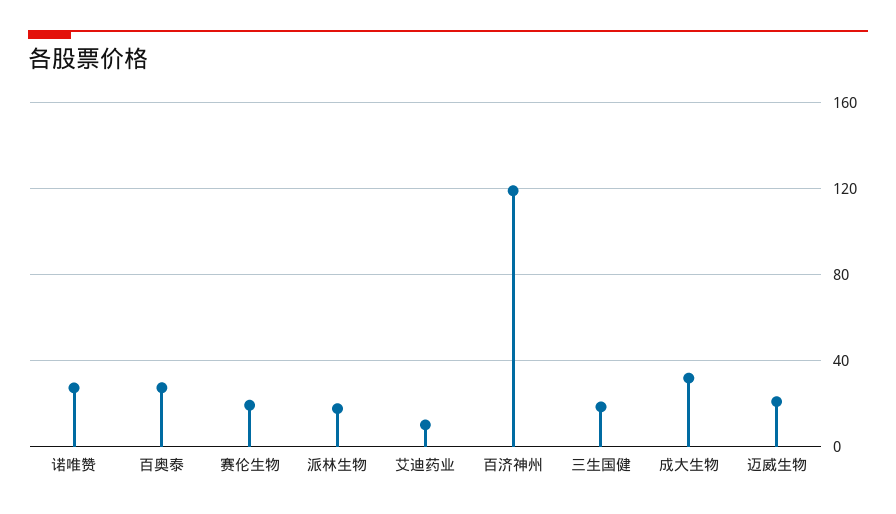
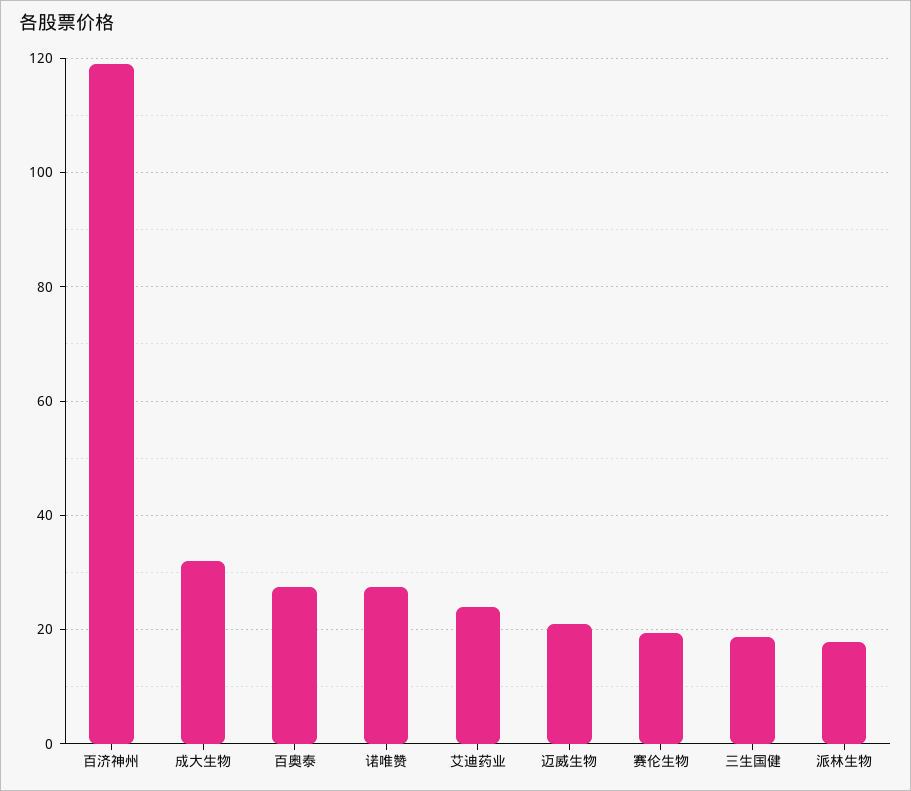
艾迪药业: 10 -> 24

